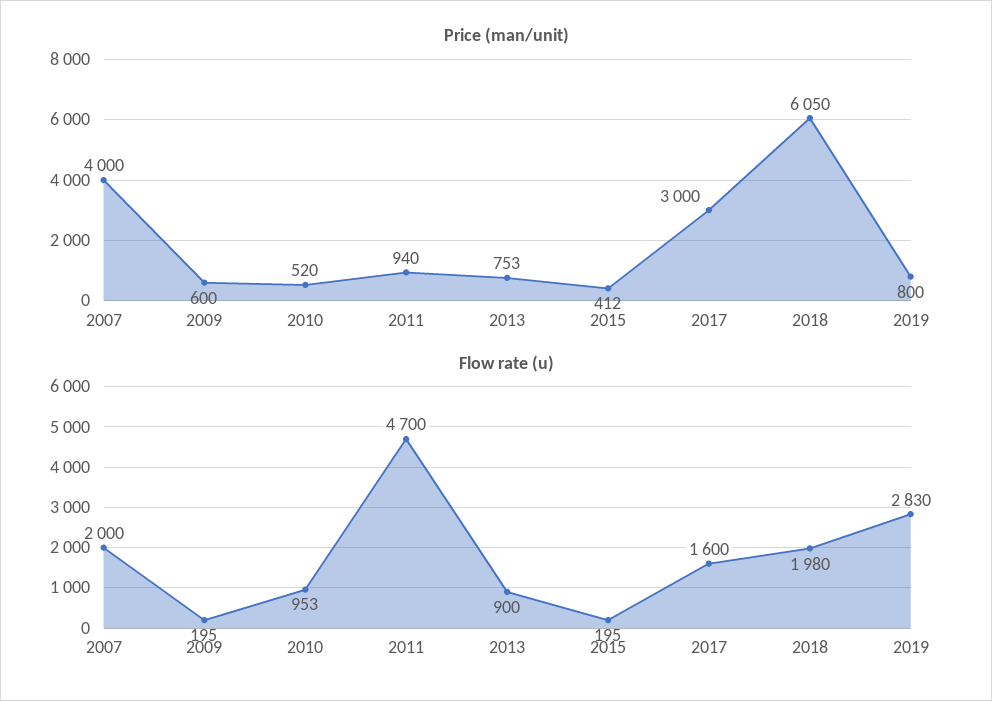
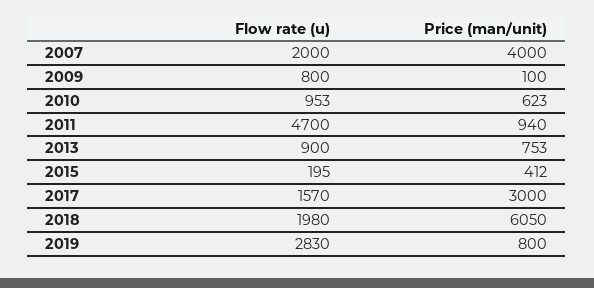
Price (man/unit), 2009: 600 -> 100
Price (man/unit), 2010: 520 -> 623
Flow rate (u), 2009: 195 -> 800
Flow rate (u), 2017: 1600 -> 1570

